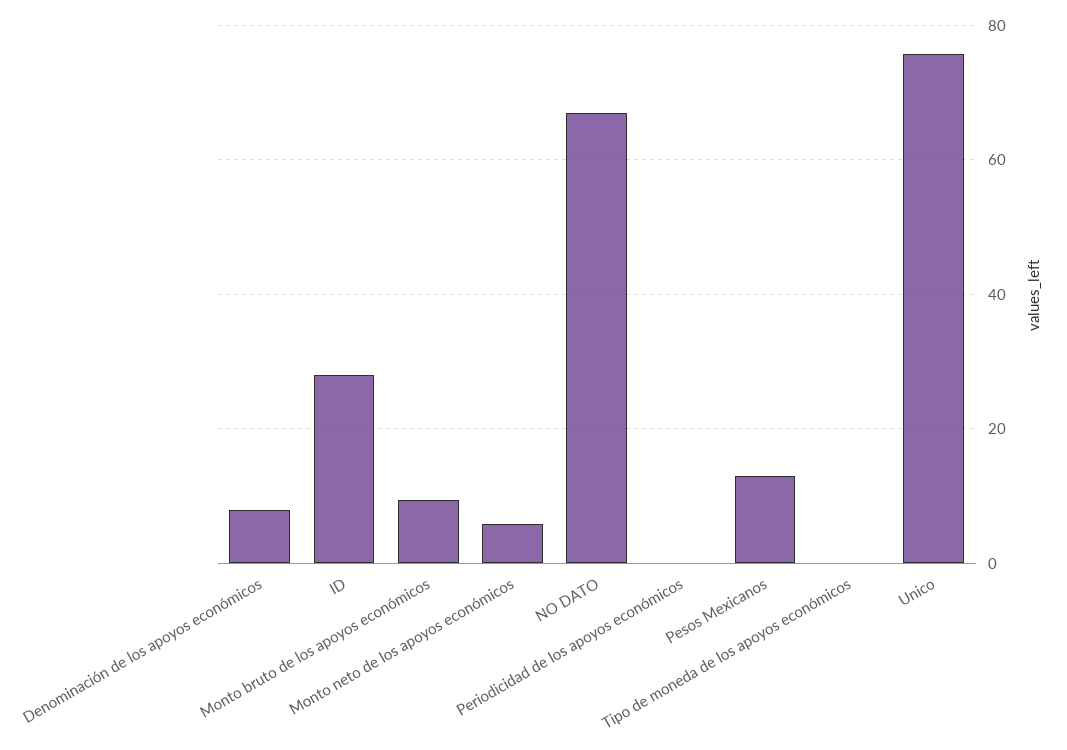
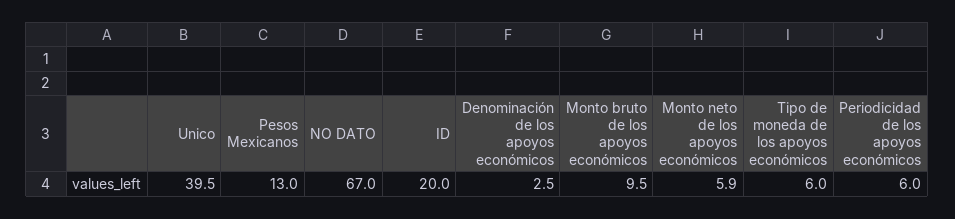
Denominación de los apoyos económicos: 8 -> 2.5
ID: 28 -> 20
Periodicidad de los apoyos económicos: 0 -> 6
Tipo de moneda de los apoyos económicos: 0 -> 6
Unico: 76 -> 39.5

